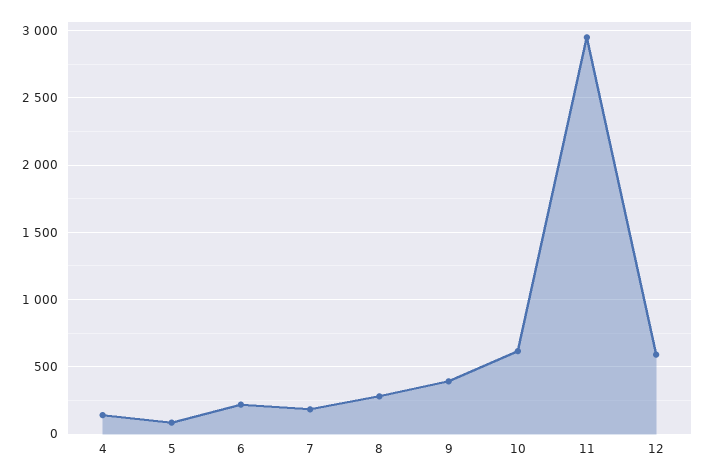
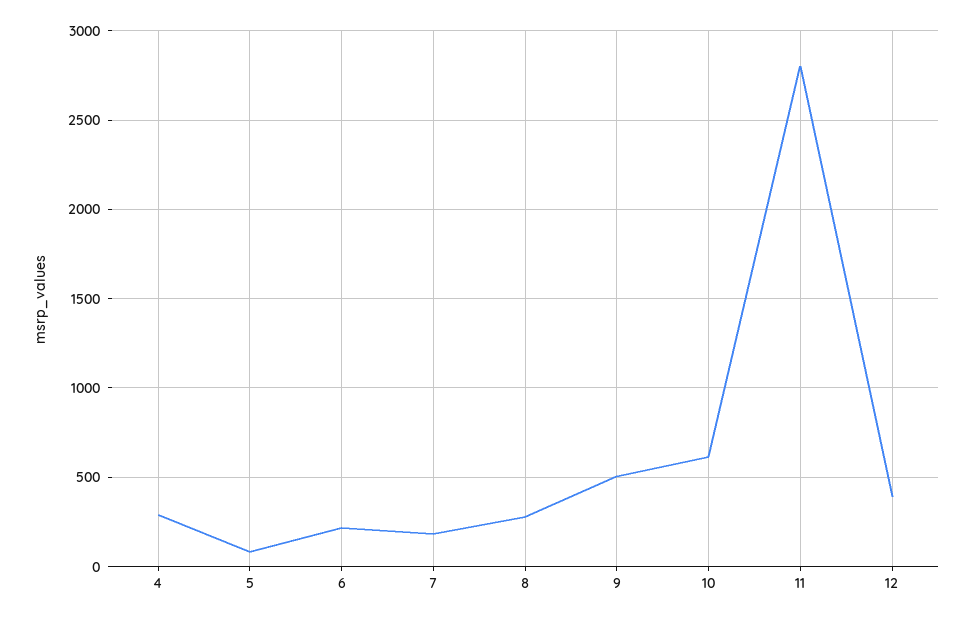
4: 150 -> 300
9: 400 -> 500
11: 2950 -> 2800
12: 600 -> 400

